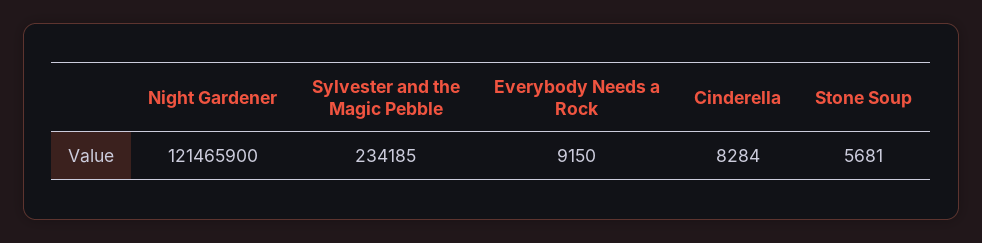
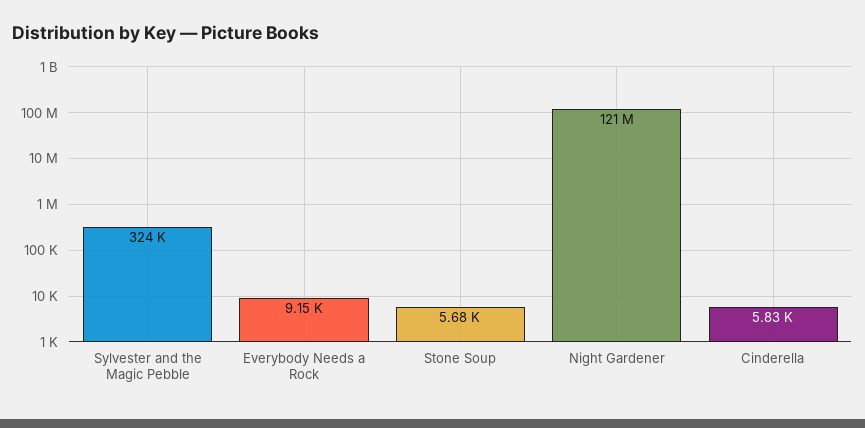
Sylvester and the Magic Pebble: 234185 -> 324000
Cinderella: 8284 -> 5830

